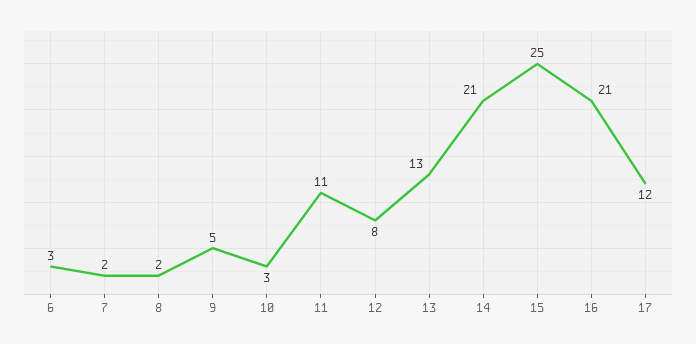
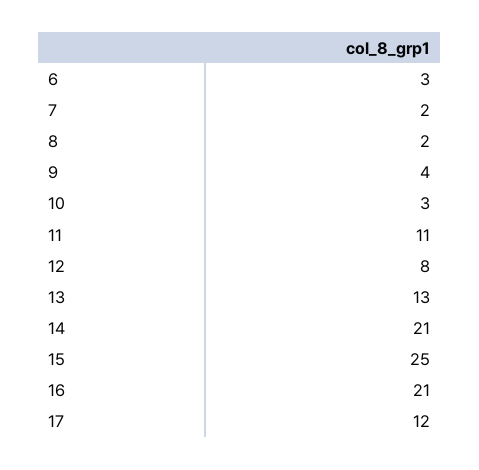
9: 5 -> 4

